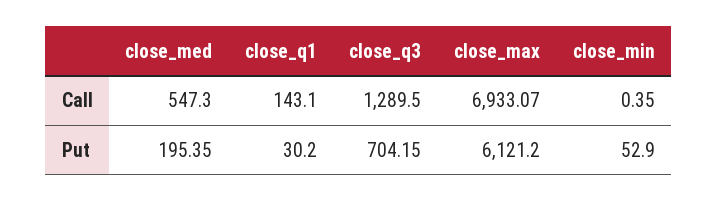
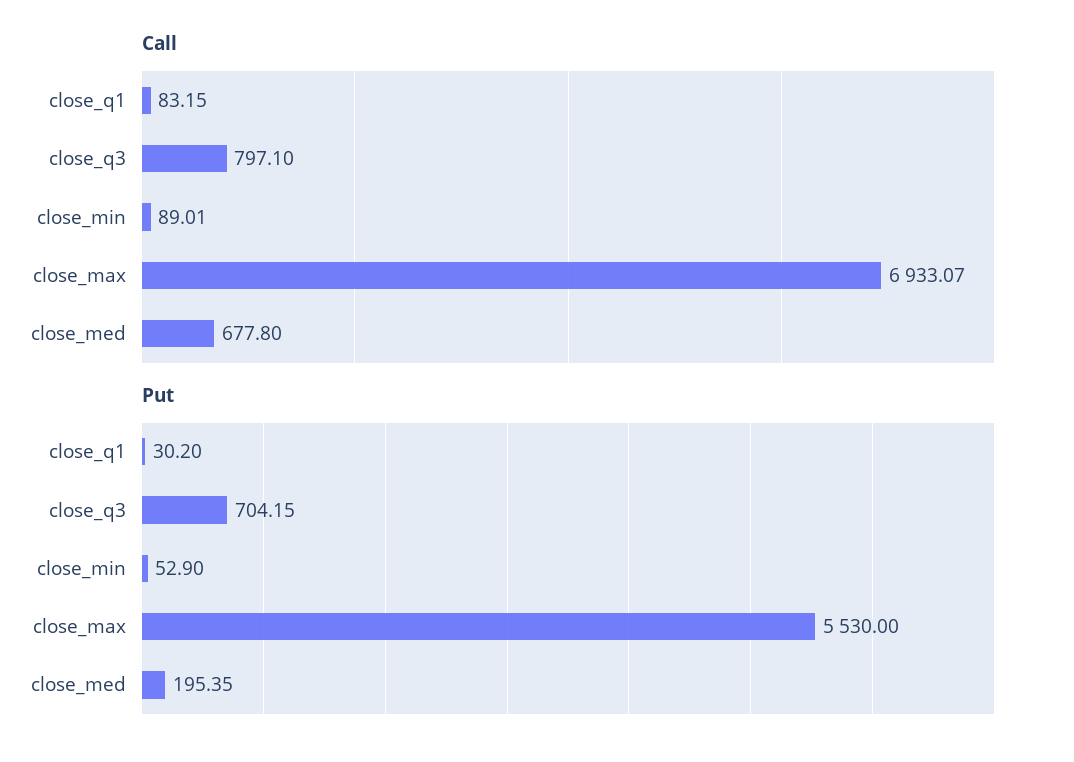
Call, close_med: 547.3 -> 677.8
Call, close_q1: 143.1 -> 83.15
Call, close_q3: 1289.5 -> 797.1
Call, close_min: 0.35 -> 89.01
Put, close_max: 6121.2 -> 5530

